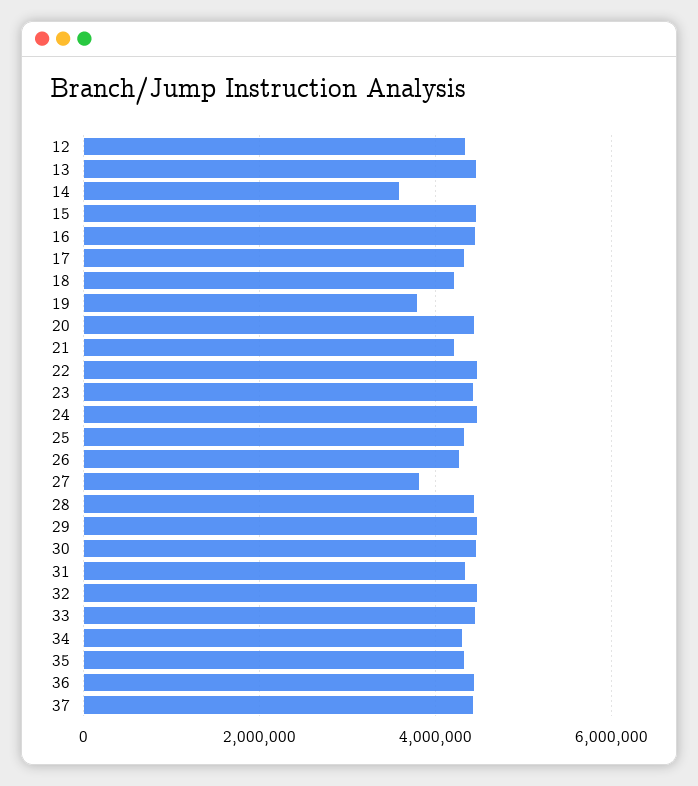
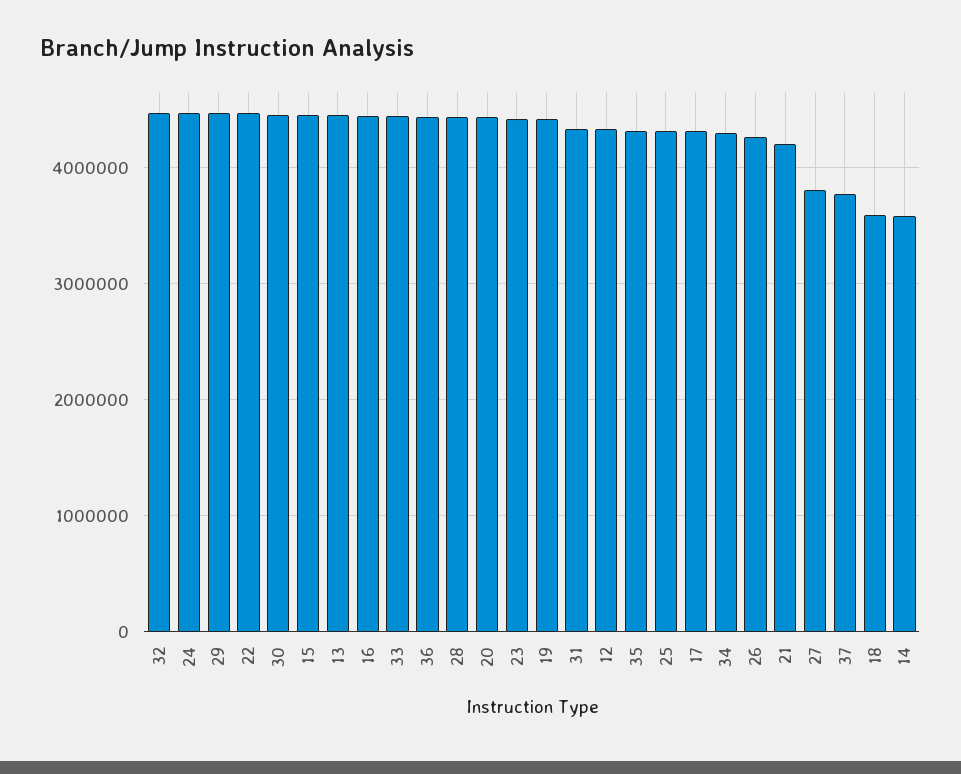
18: 4200000 -> 3600000
19: 3800000 -> 4400000
37: 4400000 -> 3800000

